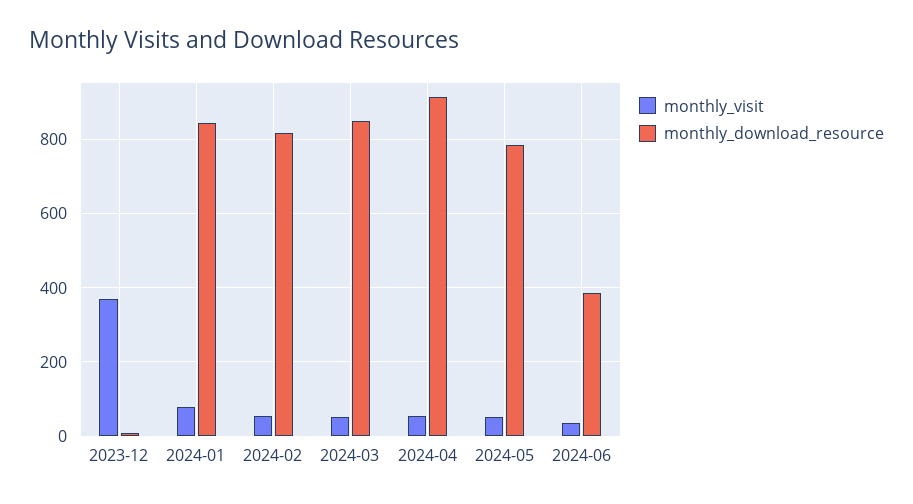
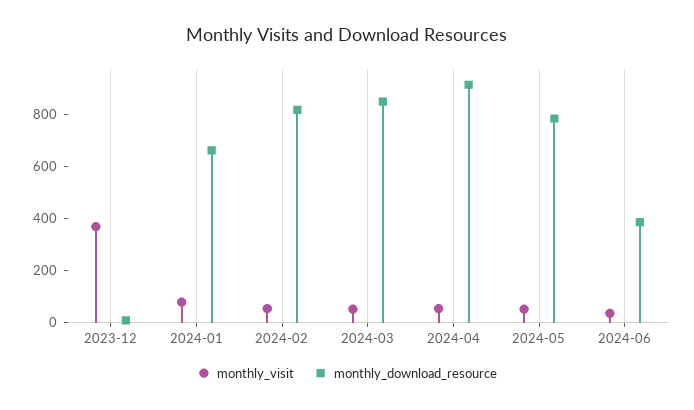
monthly_download_resource, 2024-01: 840 -> 650

